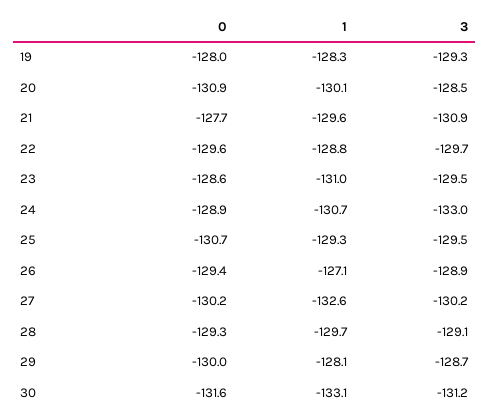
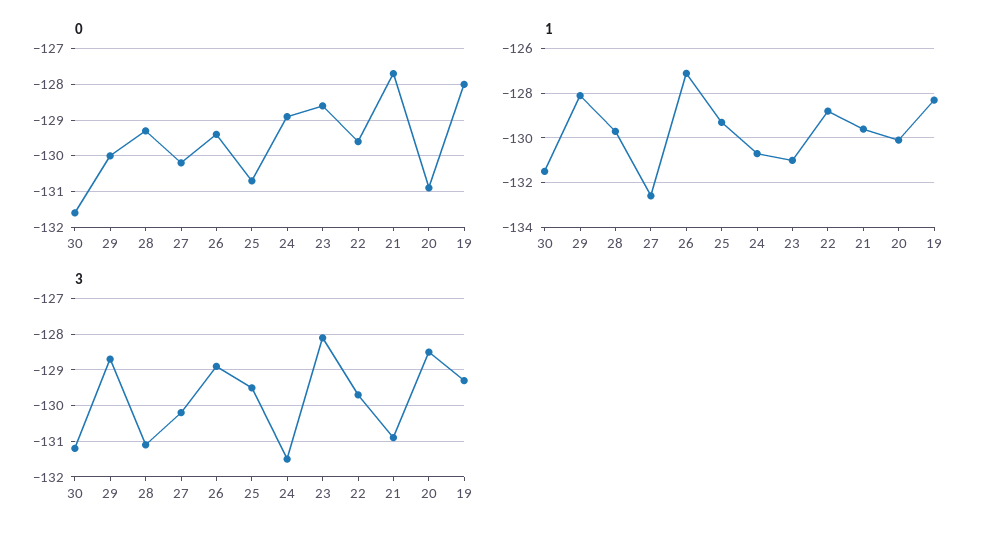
3, 23: -129.5 -> -128
3, 24: -133 -> -131.5
3, 28: -129.1 -> -131
1, 30: -133.1 -> -131.5

